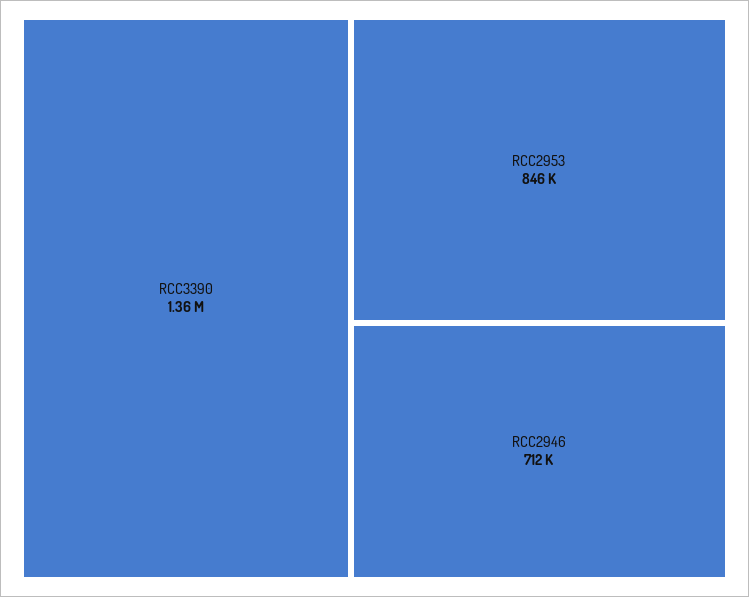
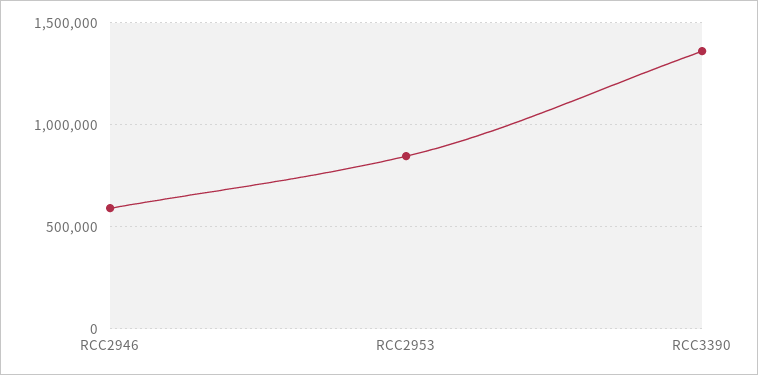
RCC2946: 712000 -> 600000

